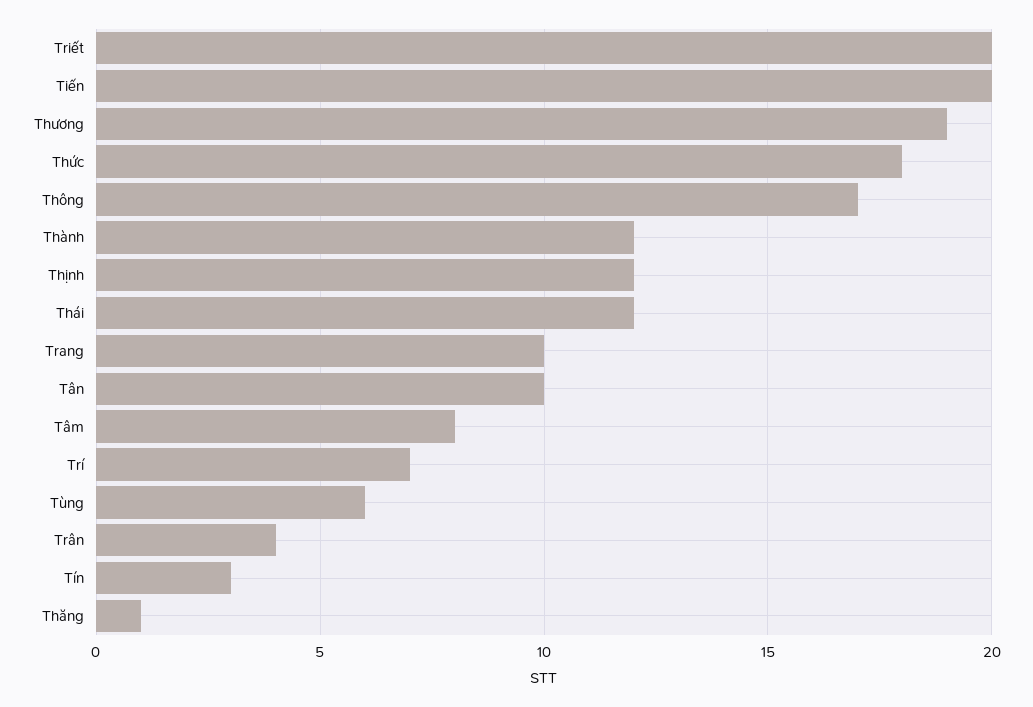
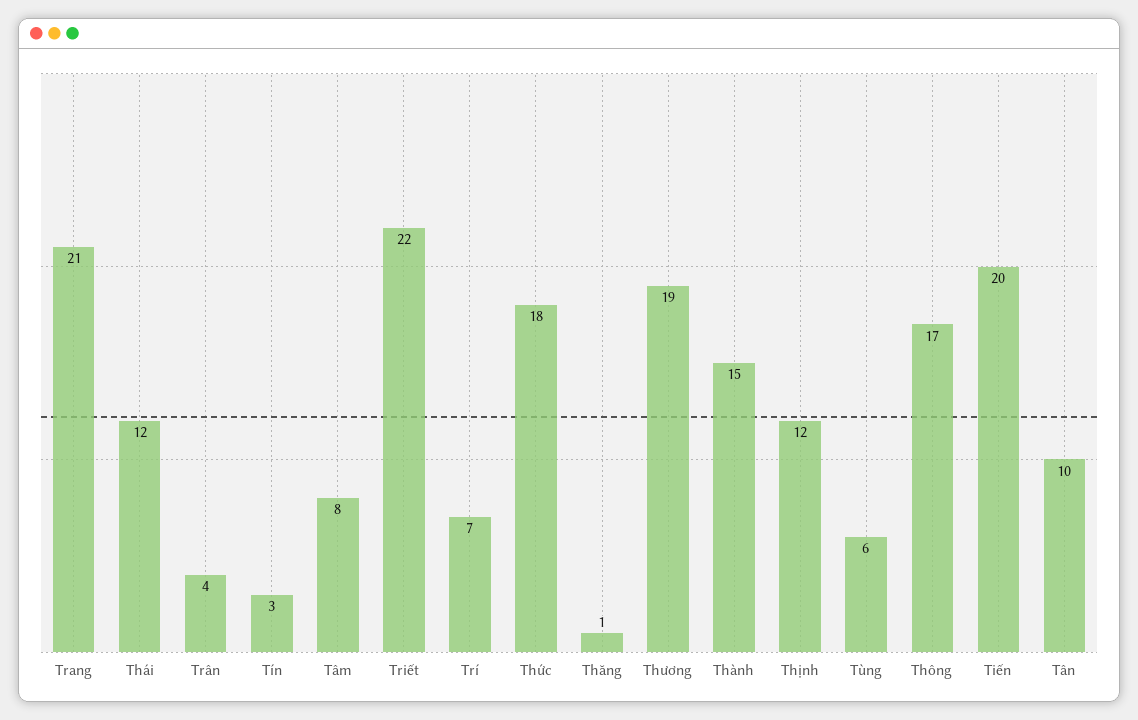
Triết: 20 -> 22
Thành: 12 -> 15
Trang: 10 -> 21

